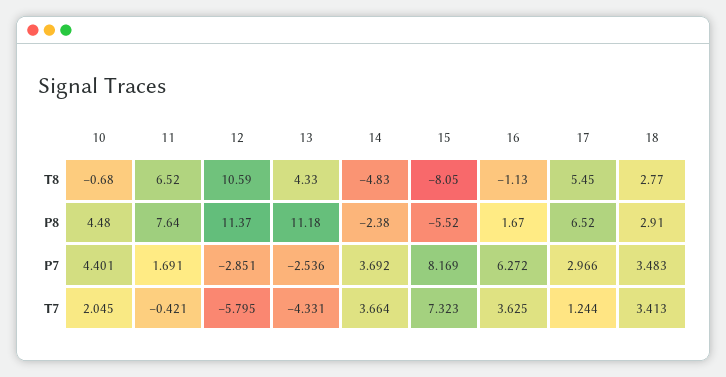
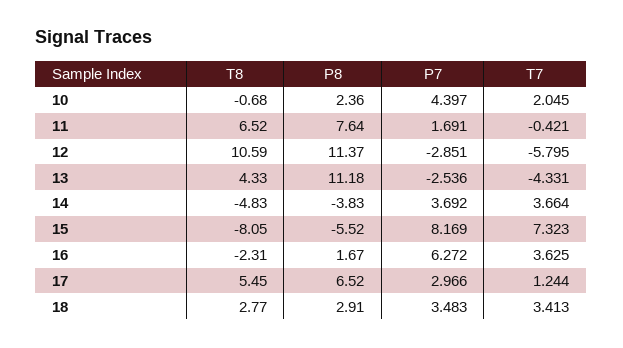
16, T8: -1.13 -> -2.31
10, P8: 4.48 -> 2.36
14, P8: -2.38 -> -3.83
10, P7: 4.401 -> 4.397

